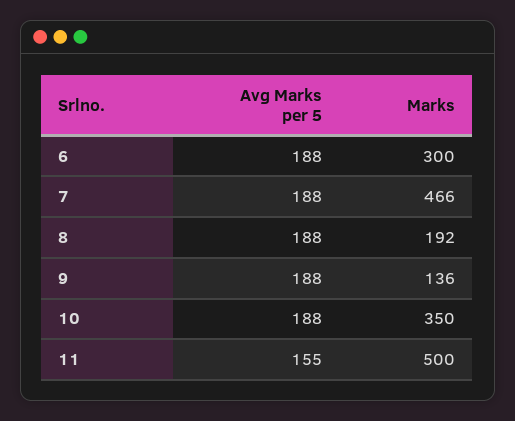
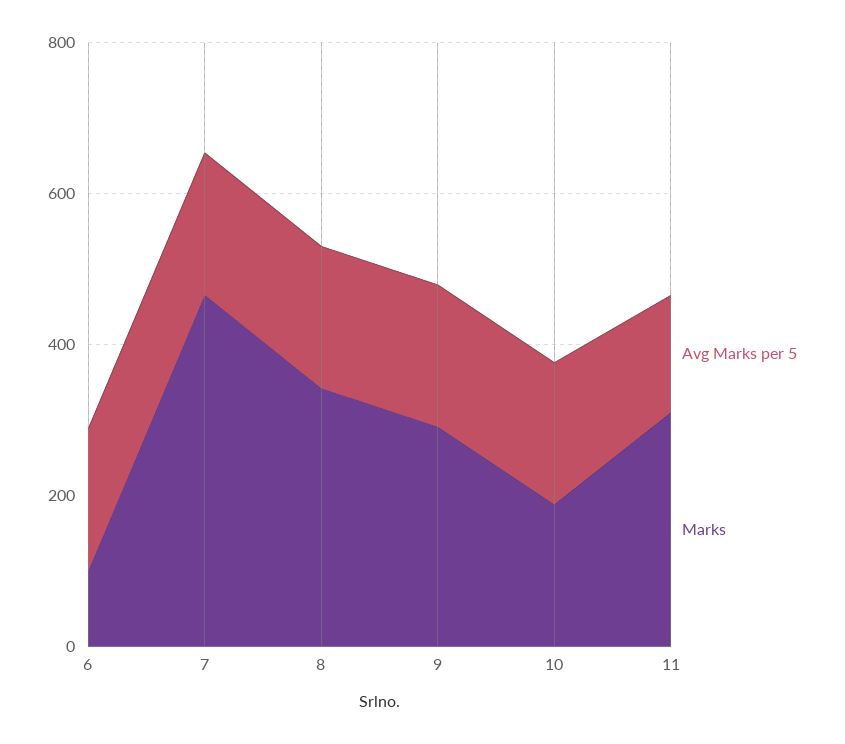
Marks, 6: 300 -> 100
Marks, 8: 192 -> 350
Marks, 9: 136 -> 300
Marks, 10: 350 -> 200
Marks, 11: 500 -> 300

